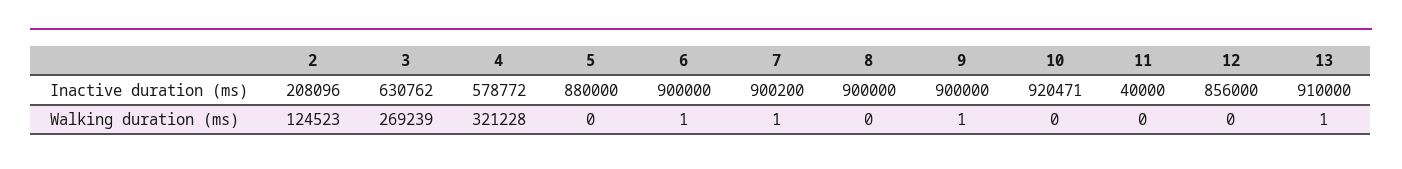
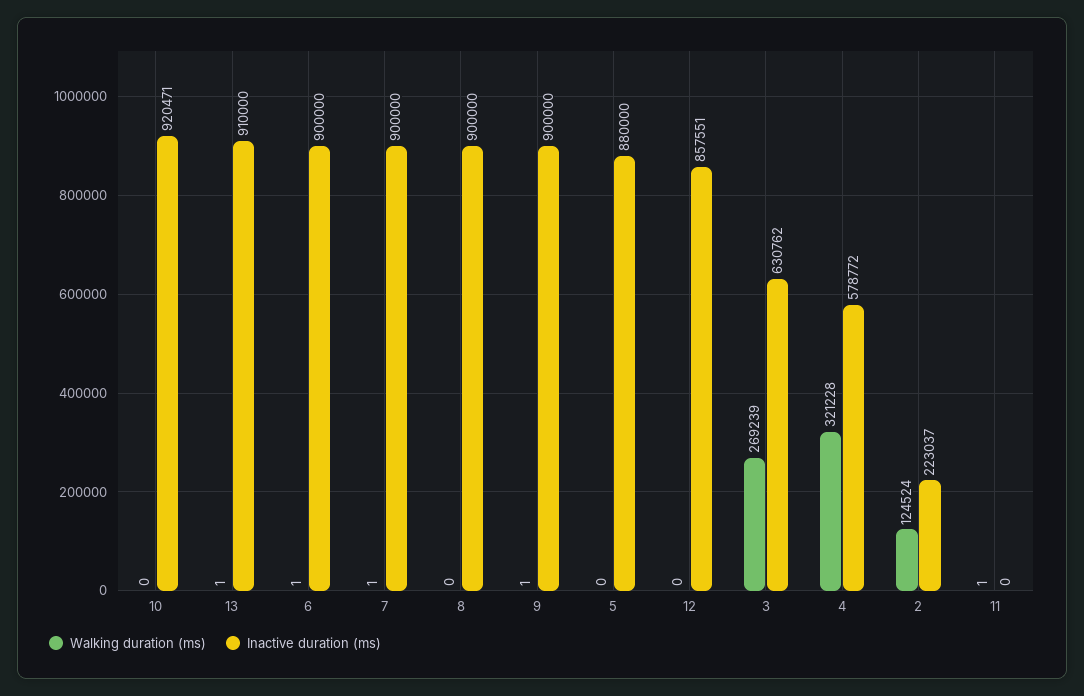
Inactive duration (ms), 2: 208096 -> 223037
Inactive duration (ms), 7: 900200 -> 900000
Inactive duration (ms), 11: 40000 -> 0
Inactive duration (ms), 12: 856000 -> 857551
Walking duration (ms), 2: 124523 -> 124524
Walking duration (ms), 11: 0 -> 1

